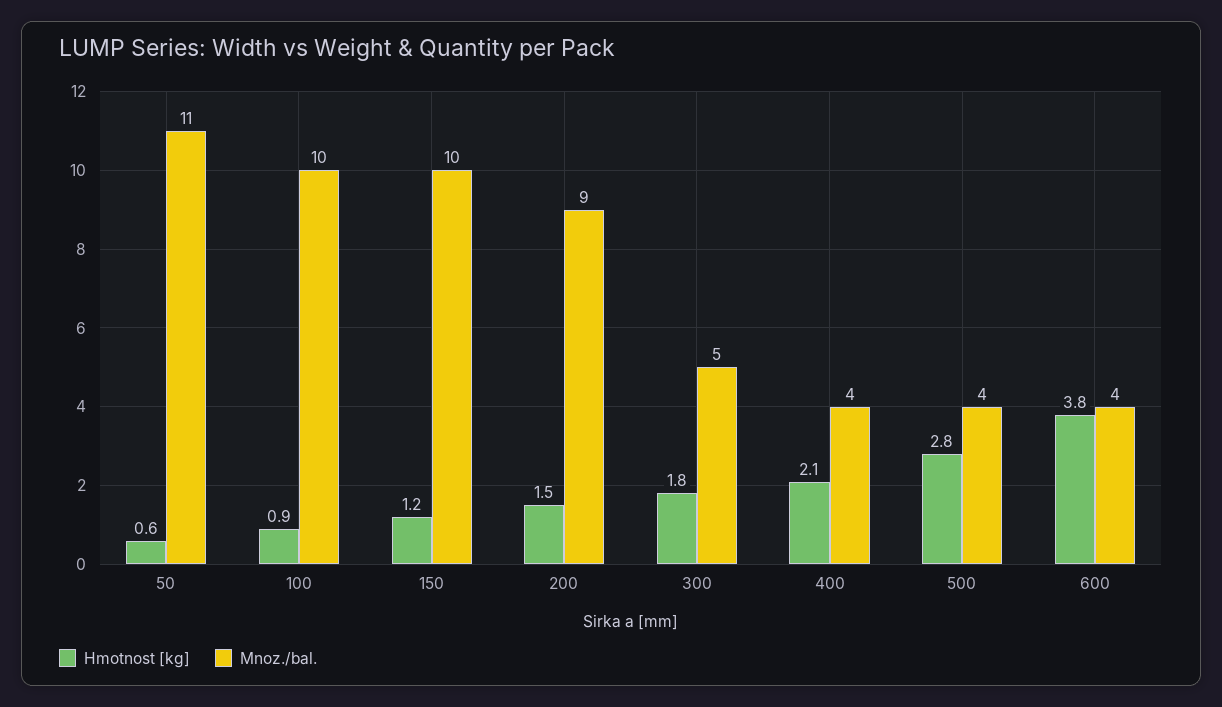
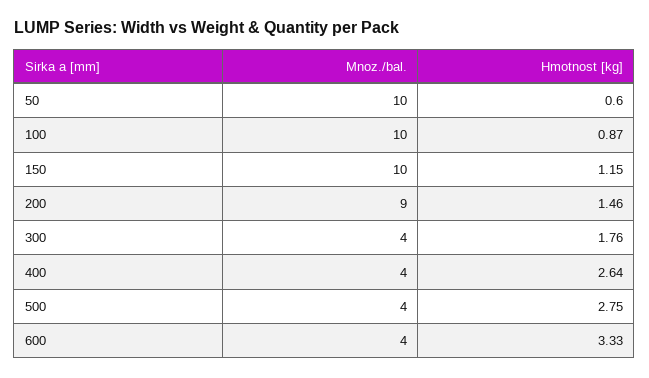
Mnoz./bal., 50: 11 -> 10
Mnoz./bal., 300: 5 -> 4
Hmotnost [kg], 400: 2.1 -> 2.64
Hmotnost [kg], 600: 3.8 -> 3.33

